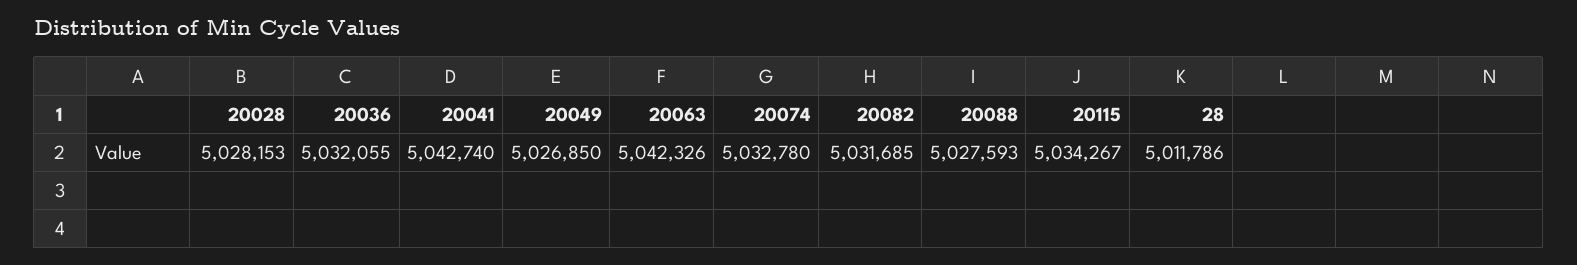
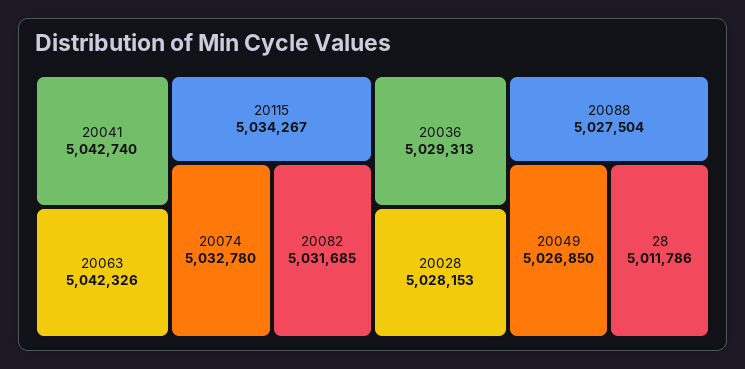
20036: 5032055 -> 5029313
20088: 5027593 -> 5027504

